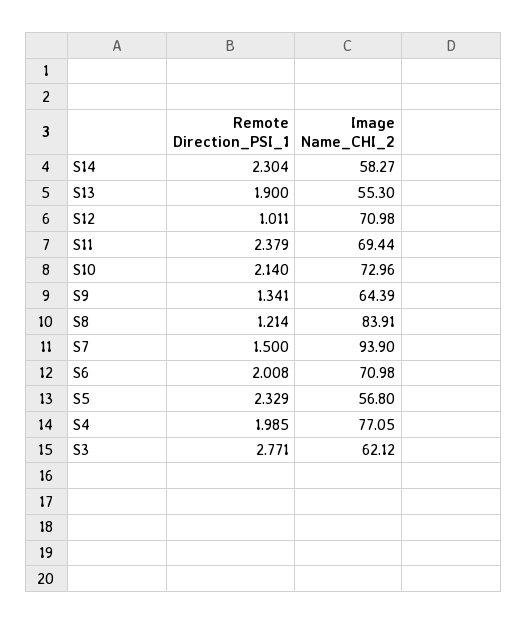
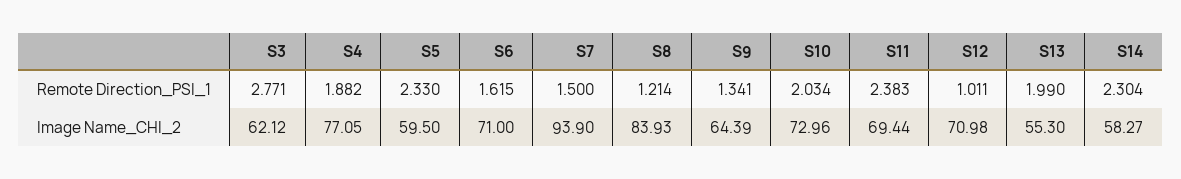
Remote Direction_PSI_1, S13: 1.9 -> 1.99
Remote Direction_PSI_1, S11: 2.379 -> 2.383
Remote Direction_PSI_1, S10: 2.14 -> 2.034
Image Name_CHI_2, S8: 83.91 -> 83.93
Remote Direction_PSI_1, S6: 2.008 -> 1.615
Image Name_CHI_2, S6: 70.98 -> 71
Remote Direction_PSI_1, S5: 2.329 -> 2.33
Image Name_CHI_2, S5: 56.8 -> 59.5
Remote Direction_PSI_1, S4: 1.985 -> 1.882

